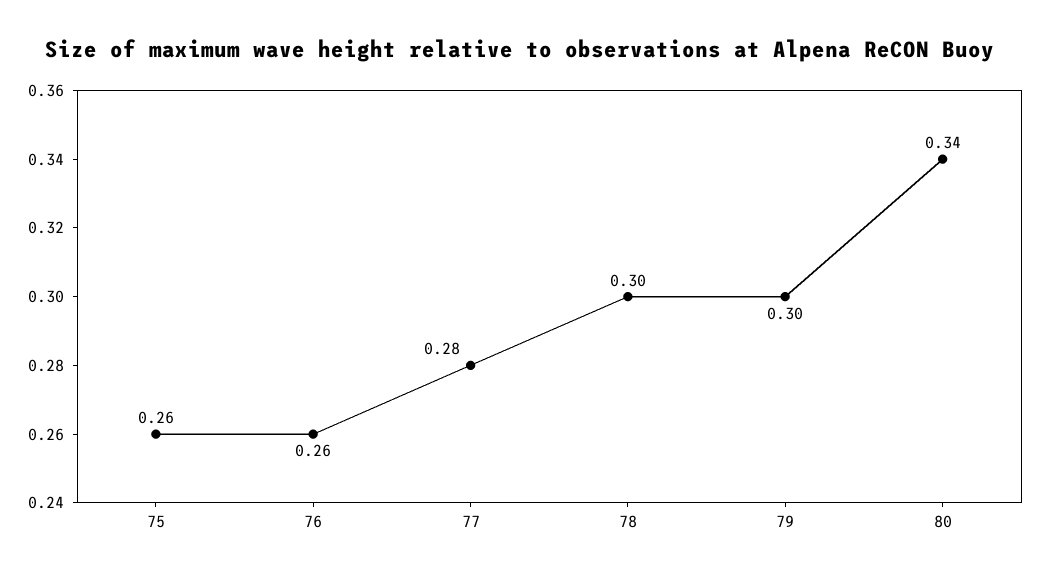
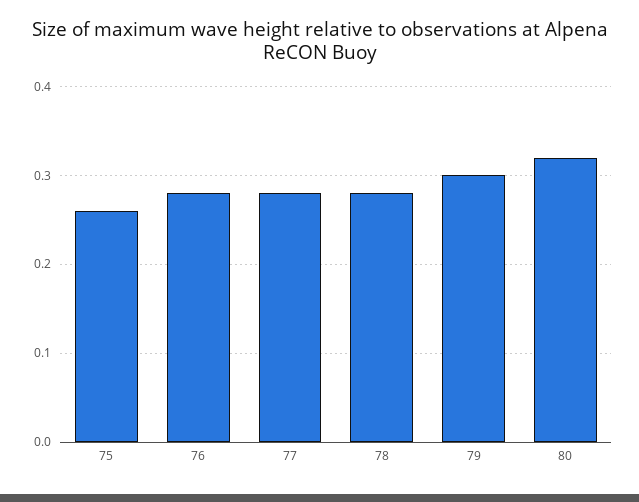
76: 0.26 -> 0.28
78: 0.3 -> 0.28
80: 0.34 -> 0.32

